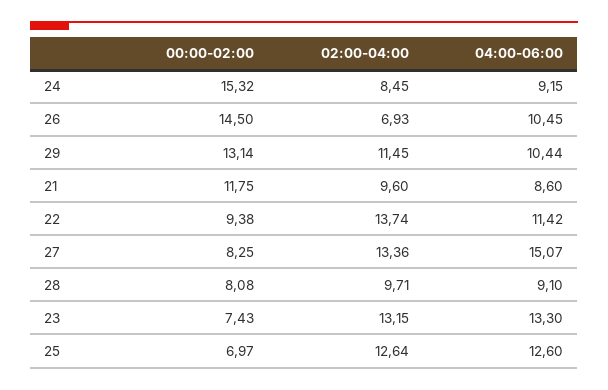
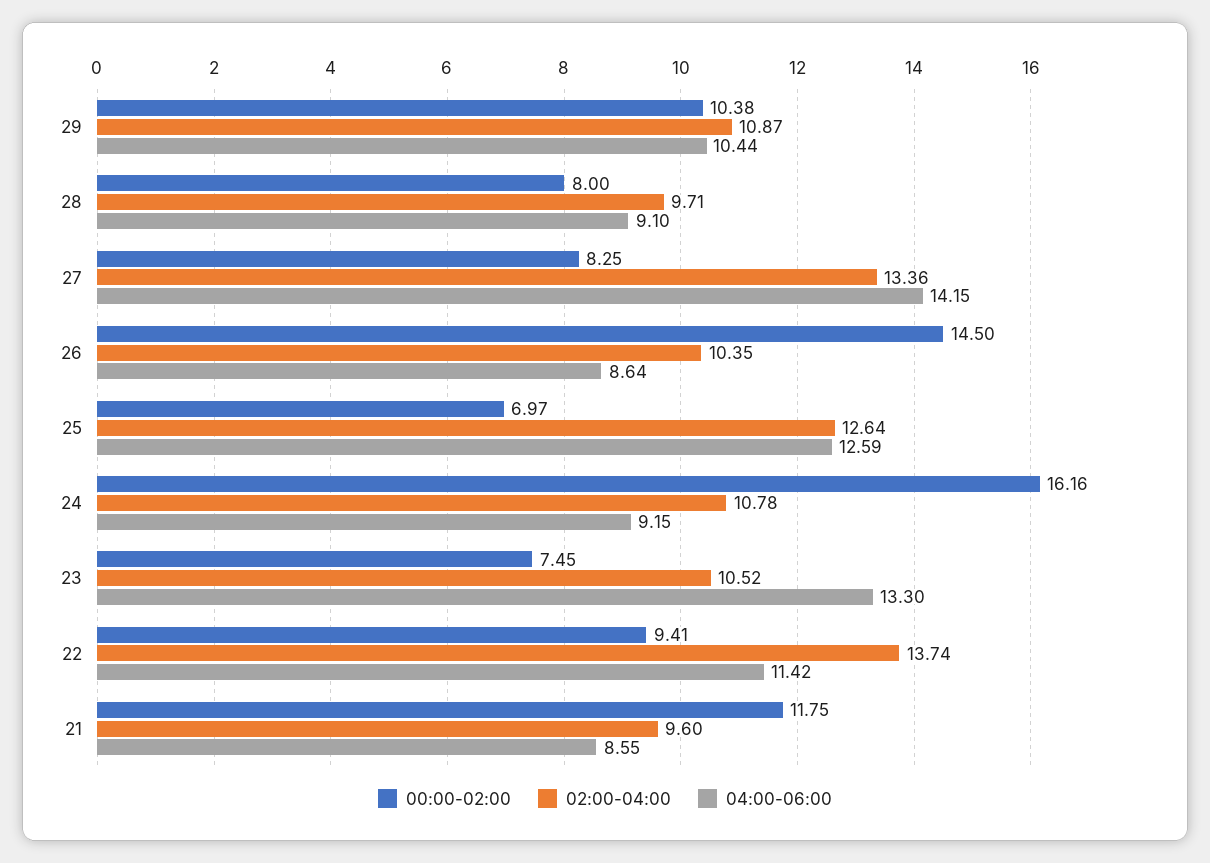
00:00-02:00, 24: 15.32 -> 16.16
02:00-04:00, 24: 8.45 -> 10.78
02:00-04:00, 26: 6.93 -> 10.35
04:00-06:00, 26: 10.45 -> 8.64
00:00-02:00, 29: 13.14 -> 10.38
02:00-04:00, 29: 11.45 -> 10.87
04:00-06:00, 21: 8.6 -> 8.55
00:00-02:00, 22: 9.38 -> 9.41
04:00-06:00, 27: 15.07 -> 14.15
00:00-02:00, 28: 8.08 -> 8
00:00-02:00, 23: 7.43 -> 7.45
02:00-04:00, 23: 13.15 -> 10.52
04:00-06:00, 25: 12.6 -> 12.59

